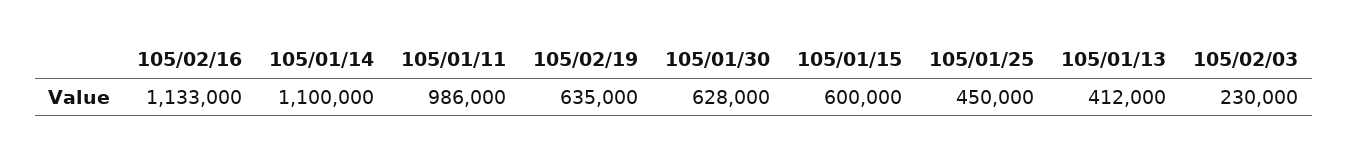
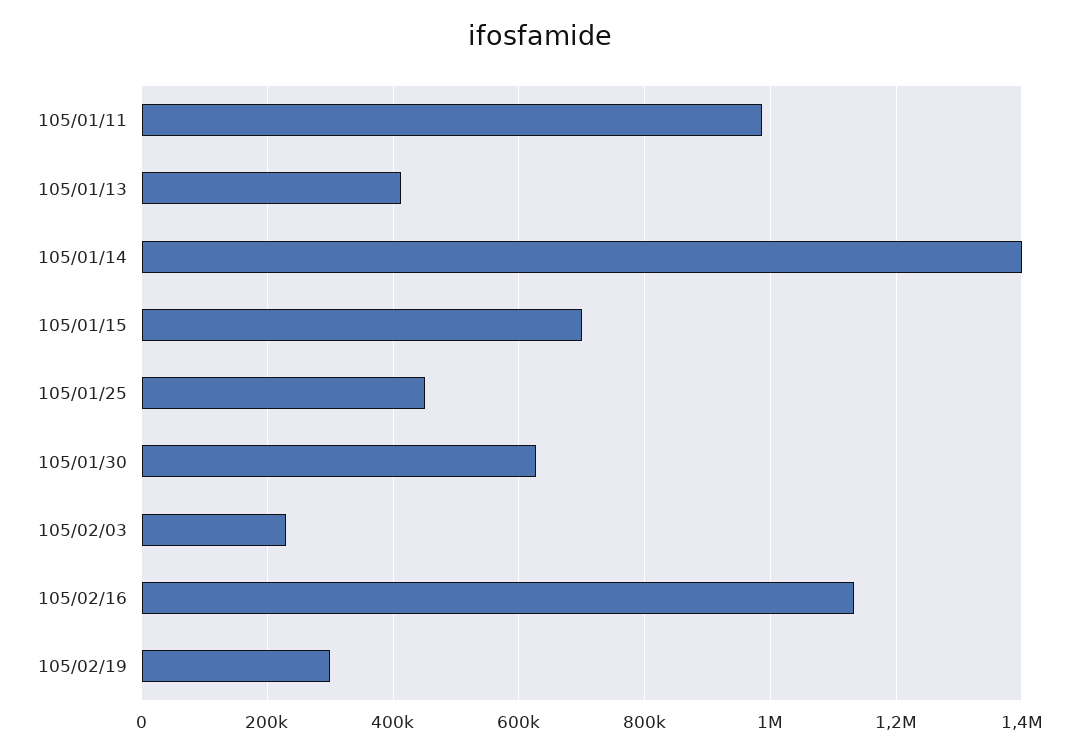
105/01/14: 1100000 -> 1400000
105/02/19: 635000 -> 300000
105/01/15: 600000 -> 700000

